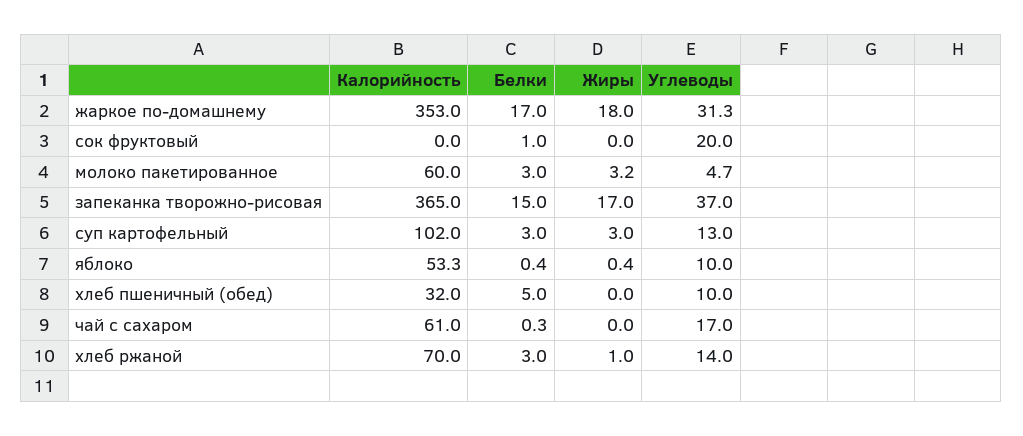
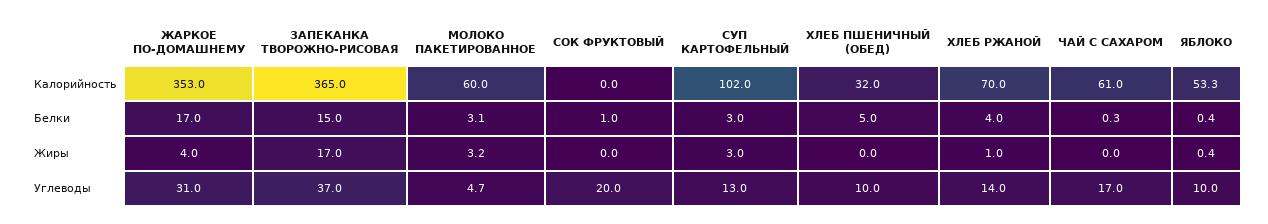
Жиры, жаркое по-домашнему: 18 -> 4
Углеводы, жаркое по-домашнему: 31.3 -> 31
Белки, молоко пакетированное: 3 -> 3.1
Белки, хлеб ржаной: 3 -> 4

